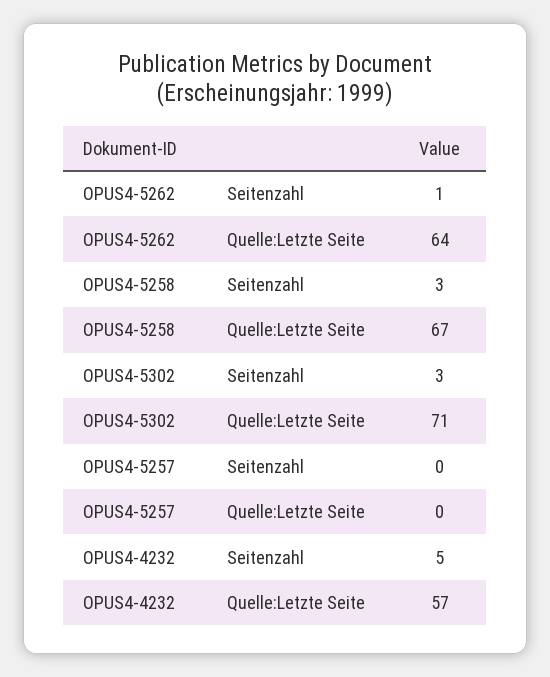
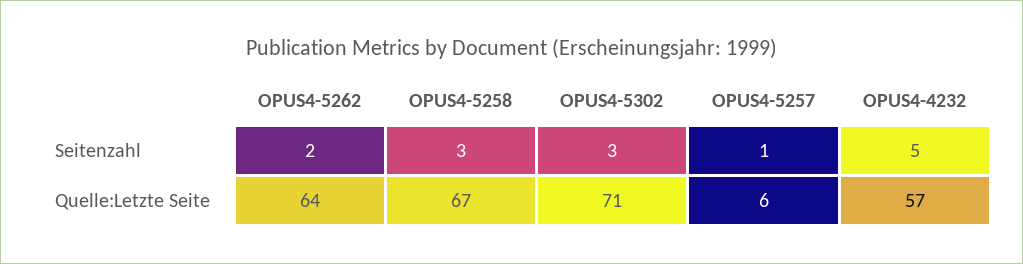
OPUS4-5262, Seitenzahl: 1 -> 2
OPUS4-5257, Seitenzahl: 0 -> 1
OPUS4-5257, Quelle:Letzte Seite: 0 -> 6

